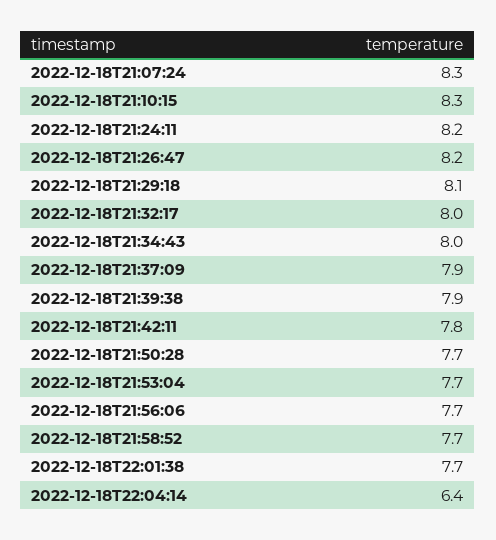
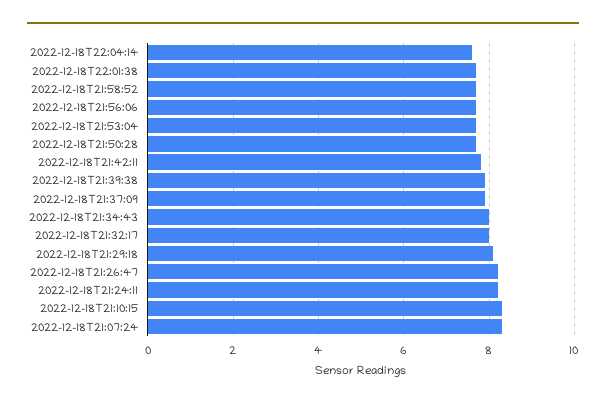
2022-12-18T22:04:14: 6.4 -> 7.5

